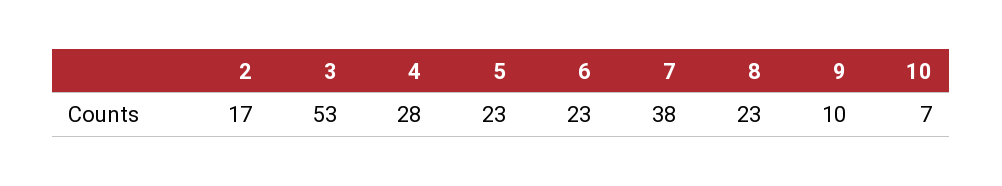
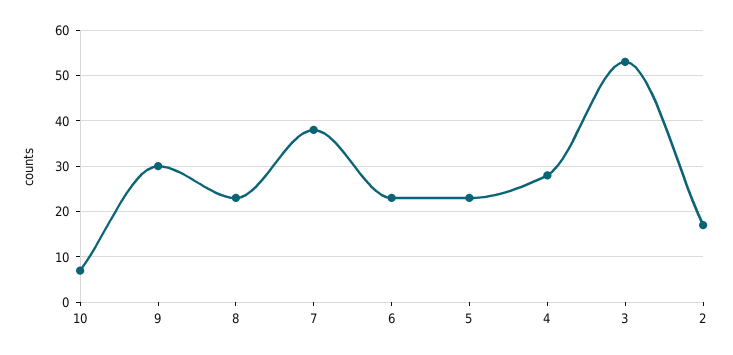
9: 10 -> 30

